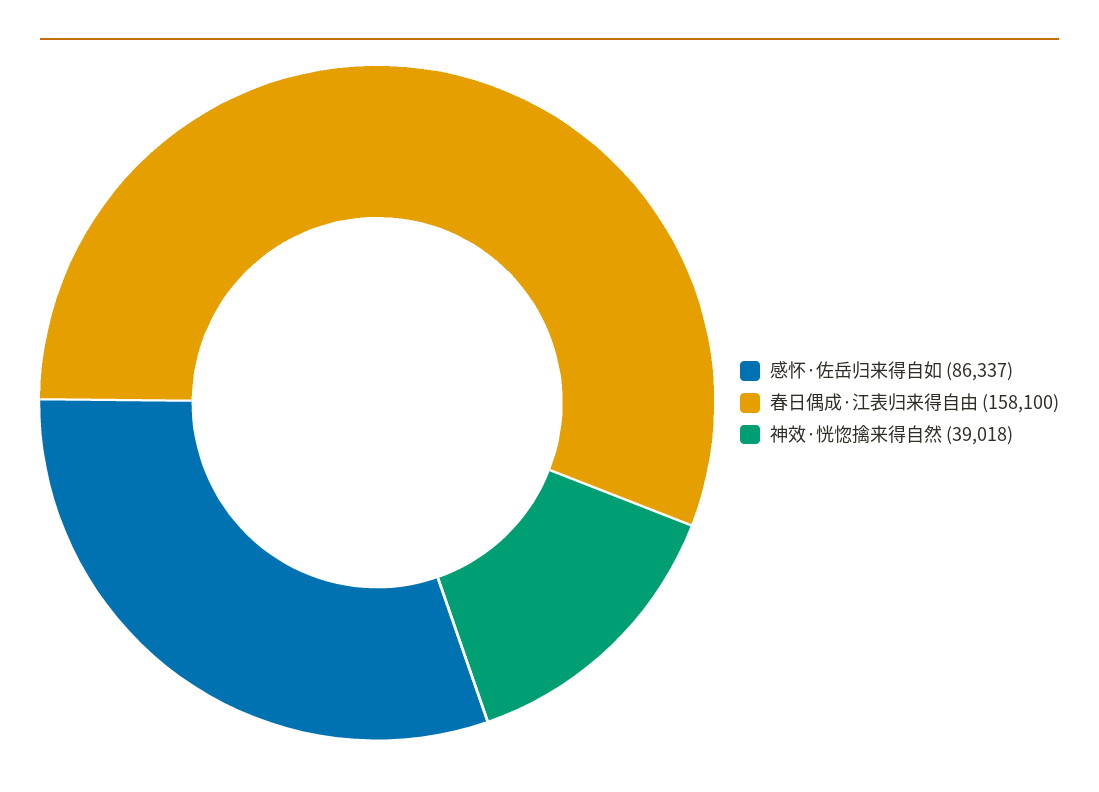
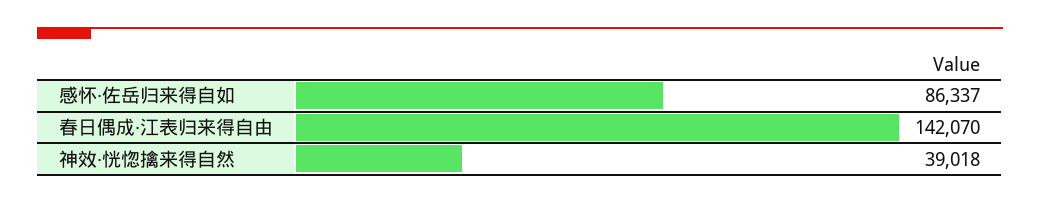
春日偶成·江表归来得自由: 158100 -> 142070

